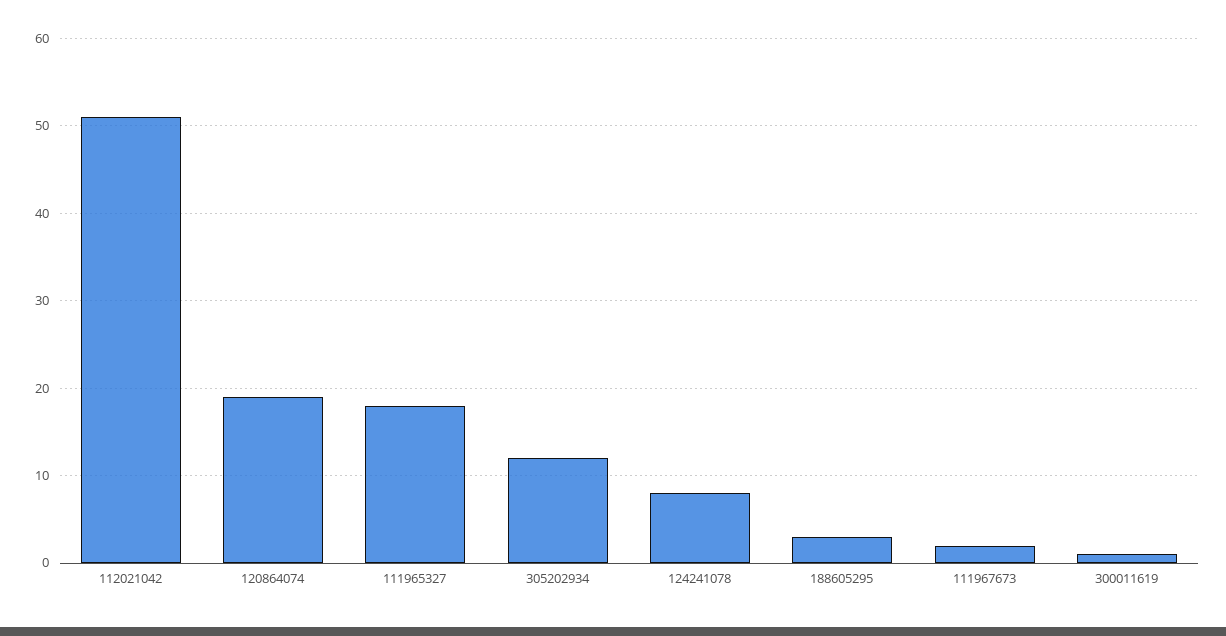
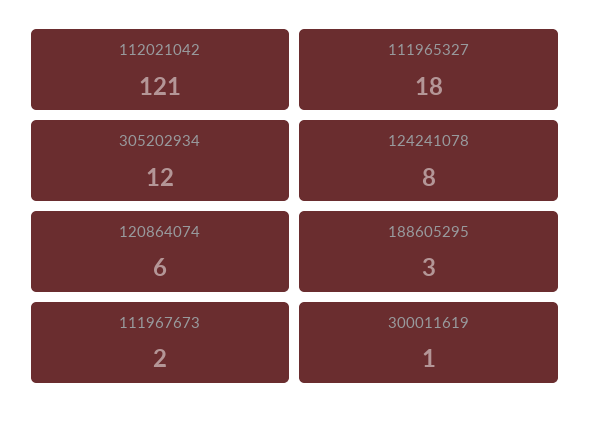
112021042: 51 -> 121
120864074: 19 -> 6

